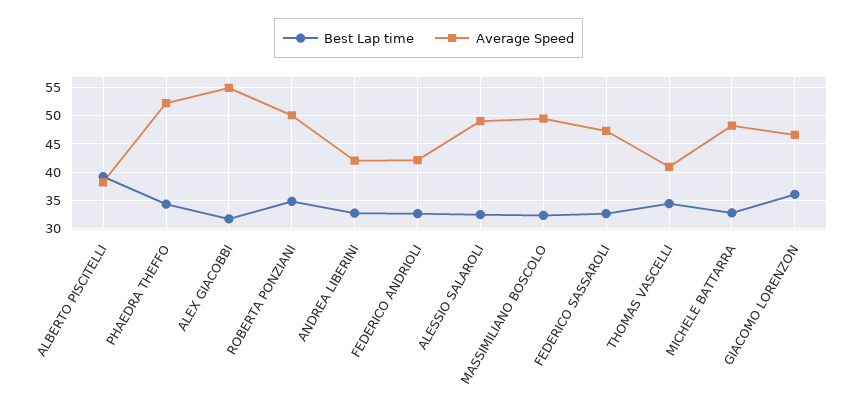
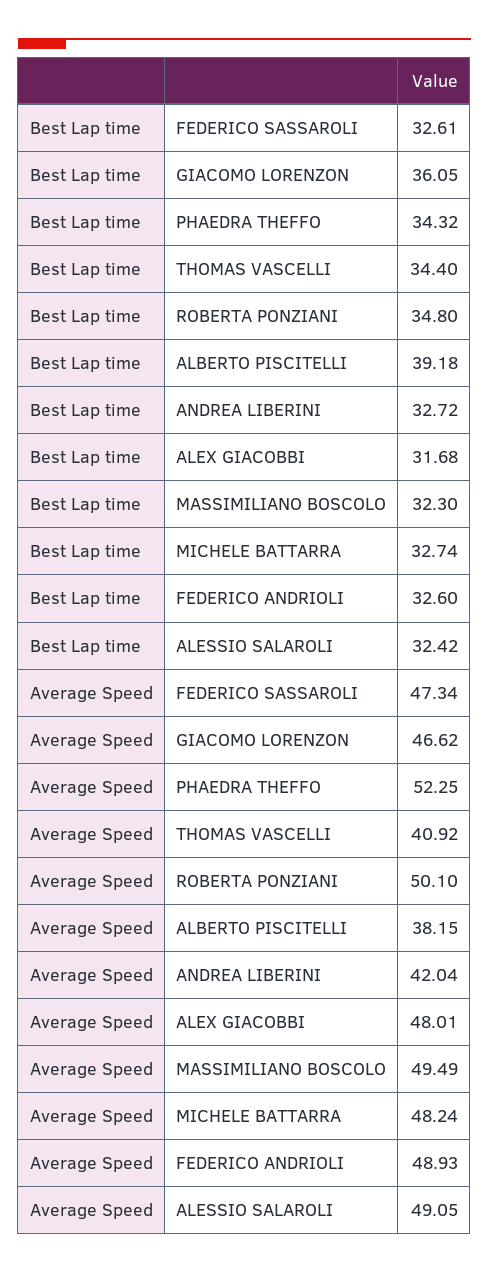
Average Speed, ALEX GIACOBBI: 55 -> 48.01
Average Speed, FEDERICO ANDRIOLI: 42.5 -> 48.93

